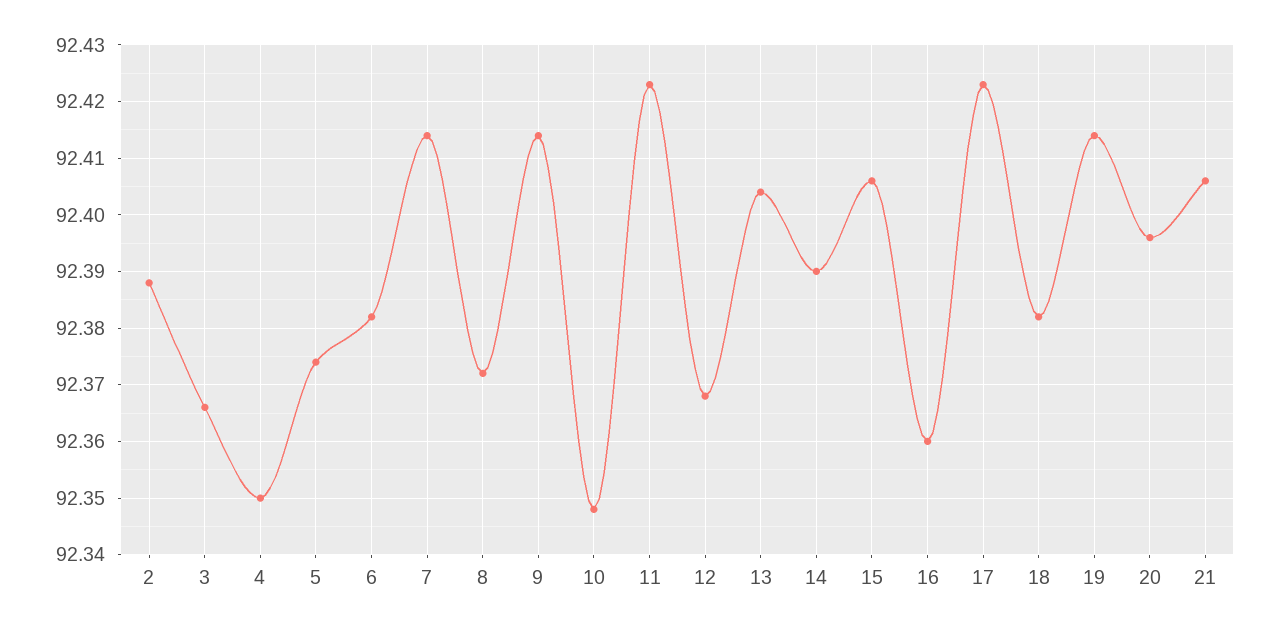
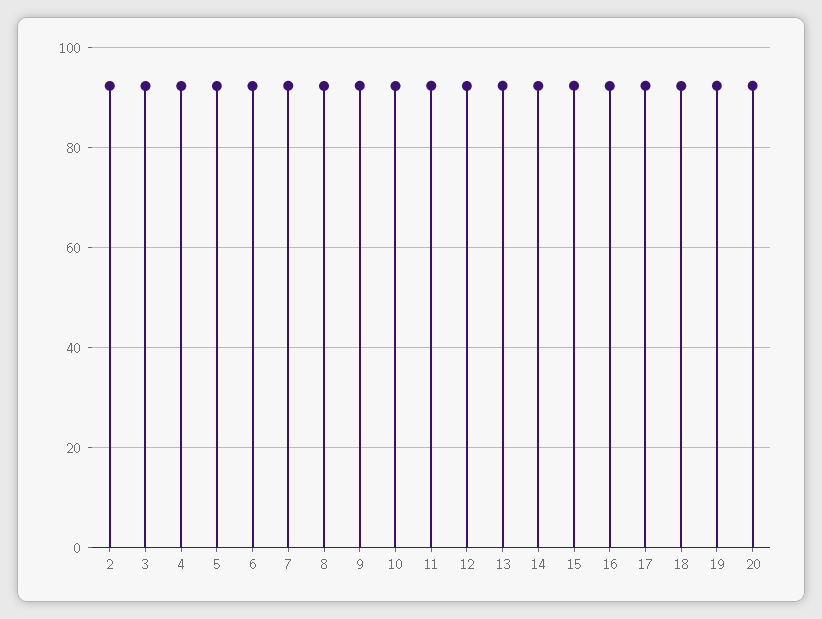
21: 92.405 -> none

